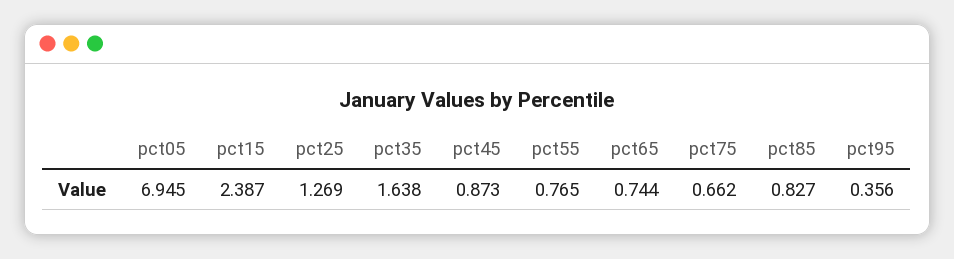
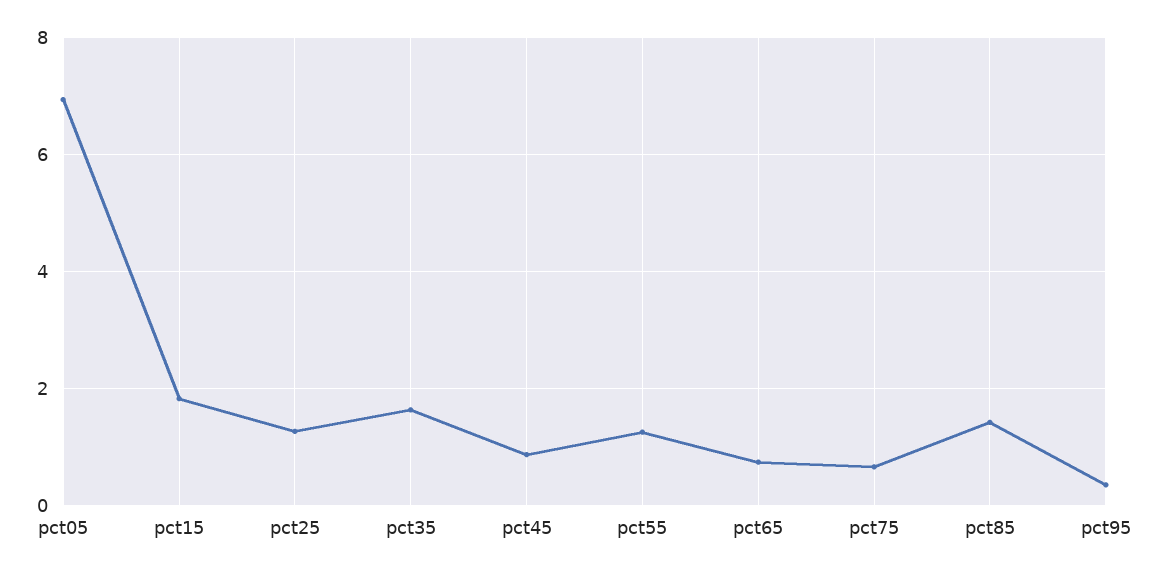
pct15: 2.387 -> 1.8
pct55: 0.765 -> 1.2
pct85: 0.827 -> 1.4

